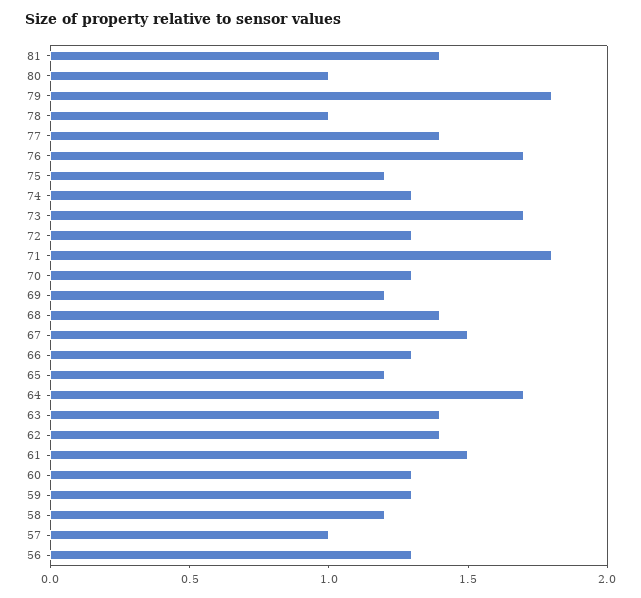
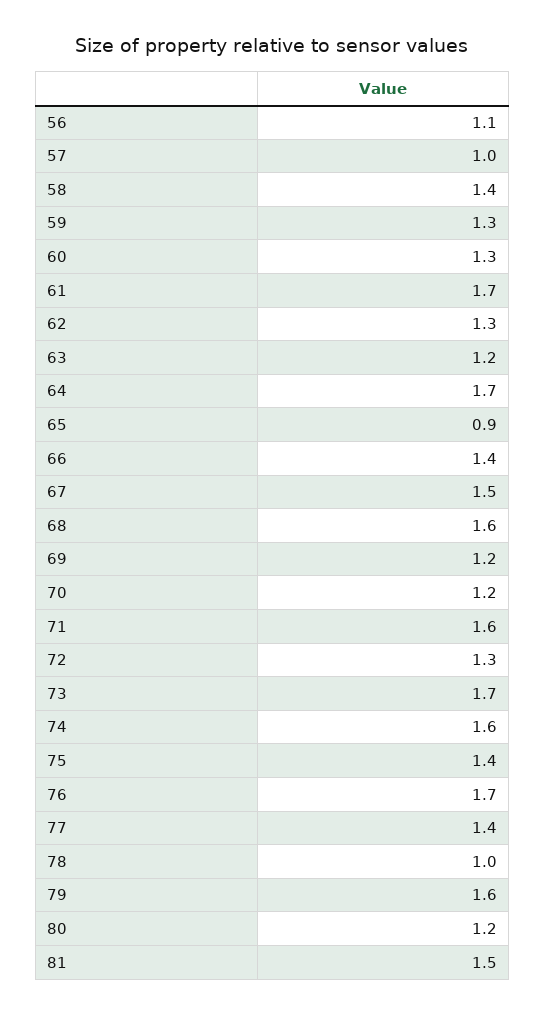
81: 1.4 -> 1.5
80: 1 -> 1.2
79: 1.8 -> 1.6
75: 1.2 -> 1.4
74: 1.3 -> 1.6
71: 1.8 -> 1.6
70: 1.3 -> 1.2
68: 1.4 -> 1.6
66: 1.3 -> 1.4
65: 1.2 -> 0.9
63: 1.4 -> 1.2
62: 1.4 -> 1.3
61: 1.5 -> 1.7
58: 1.2 -> 1.4
56: 1.3 -> 1.1

